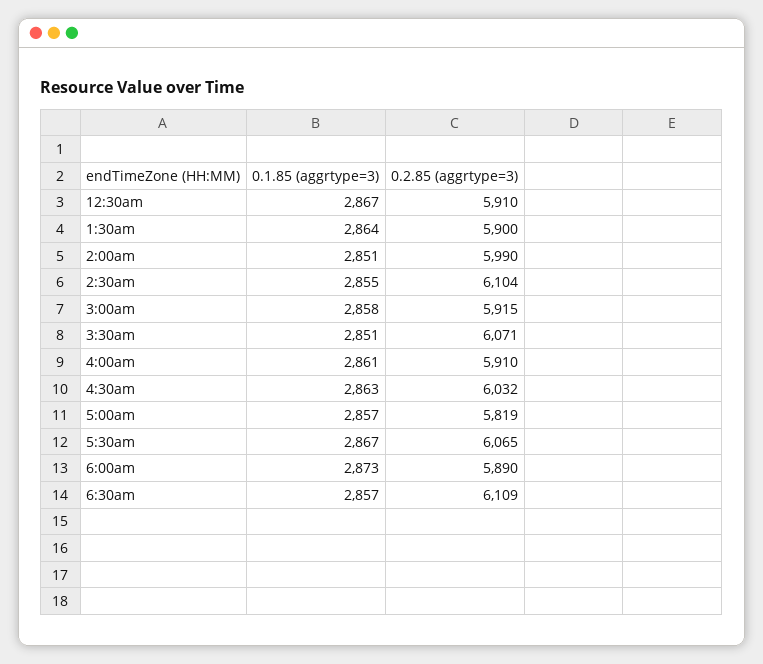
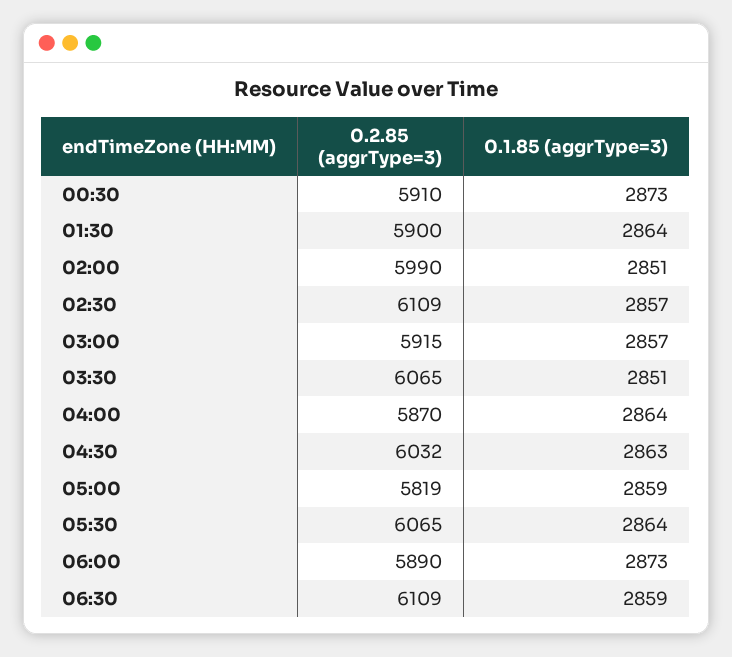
0.1.85 (aggrtype=3), 12:30am: 2867 -> 2873
0.1.85 (aggrtype=3), 2:30am: 2855 -> 2857
0.2.85 (aggrtype=3), 2:30am: 6104 -> 6109
0.1.85 (aggrtype=3), 3:00am: 2858 -> 2857
0.2.85 (aggrtype=3), 3:30am: 6071 -> 6065
0.1.85 (aggrtype=3), 4:00am: 2861 -> 2864
0.2.85 (aggrtype=3), 4:00am: 5910 -> 5870
0.1.85 (aggrtype=3), 5:00am: 2857 -> 2859
0.1.85 (aggrtype=3), 5:30am: 2867 -> 2864
0.1.85 (aggrtype=3), 6:30am: 2857 -> 2859

